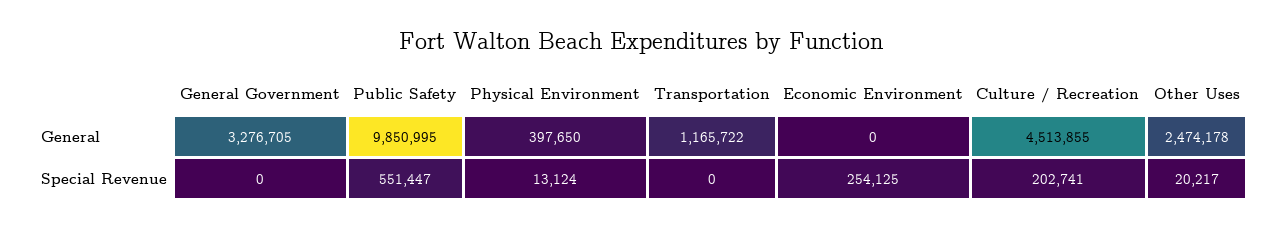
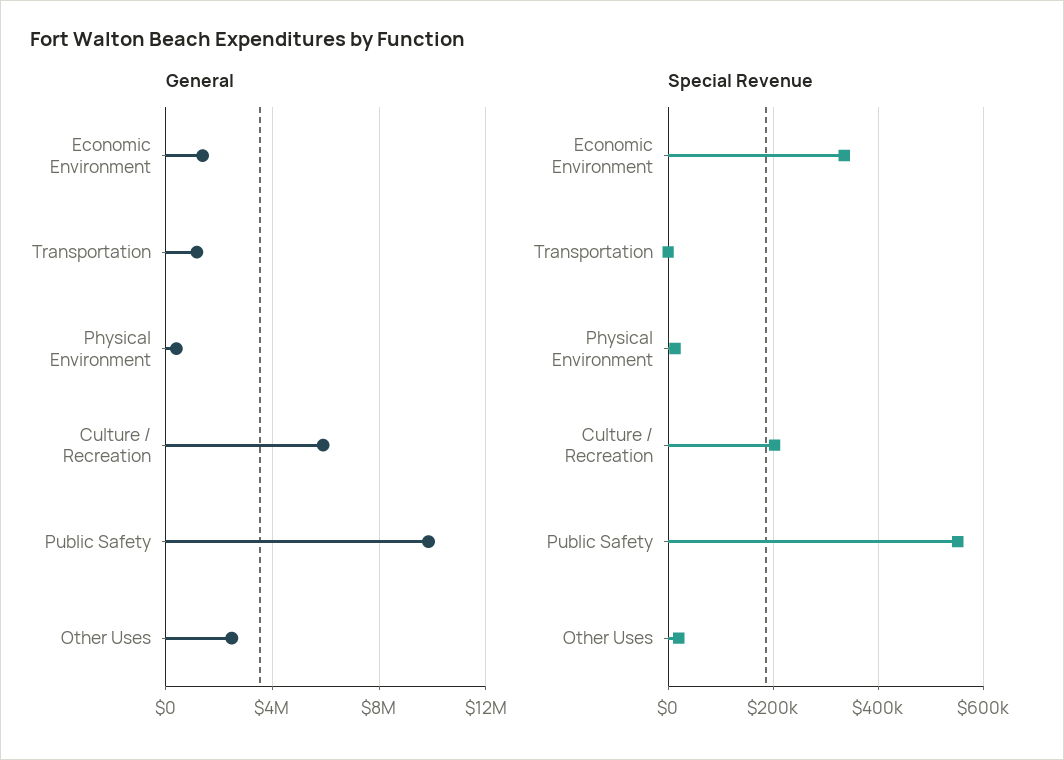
General, General Government: 3276705 -> none
General, Economic Environment: 0 -> 1500000
General, Culture / Recreation: 4513855 -> 6000000
Special Revenue, General Government: 0 -> none
Special Revenue, Economic Environment: 254125 -> 340000

